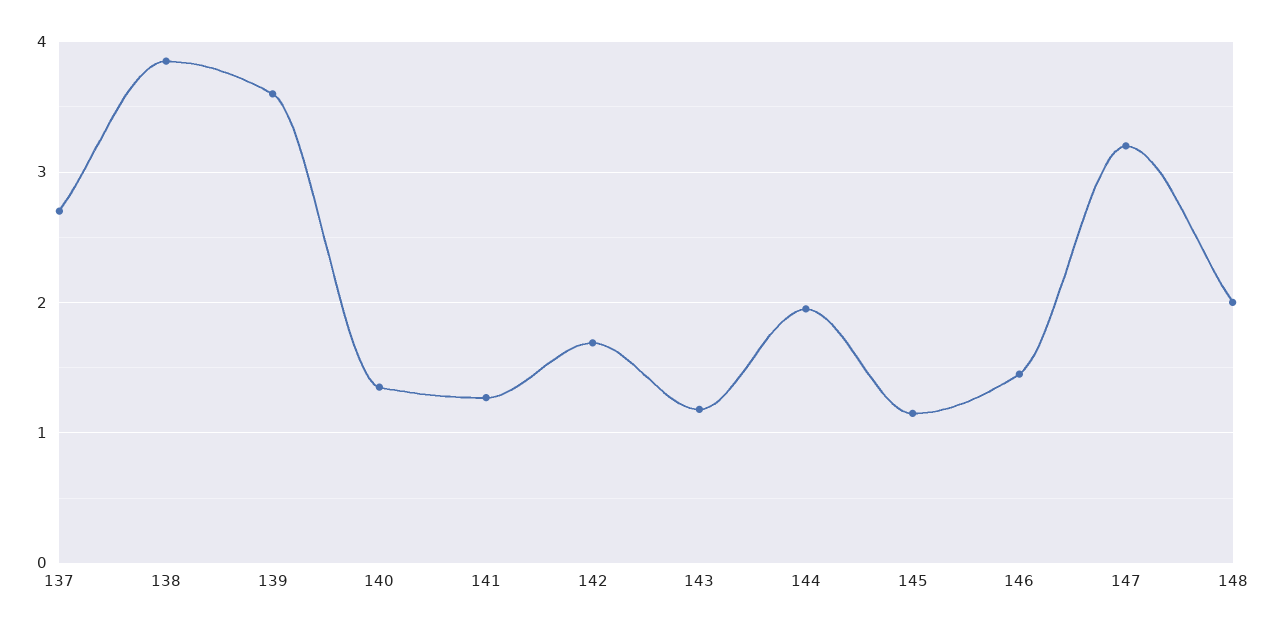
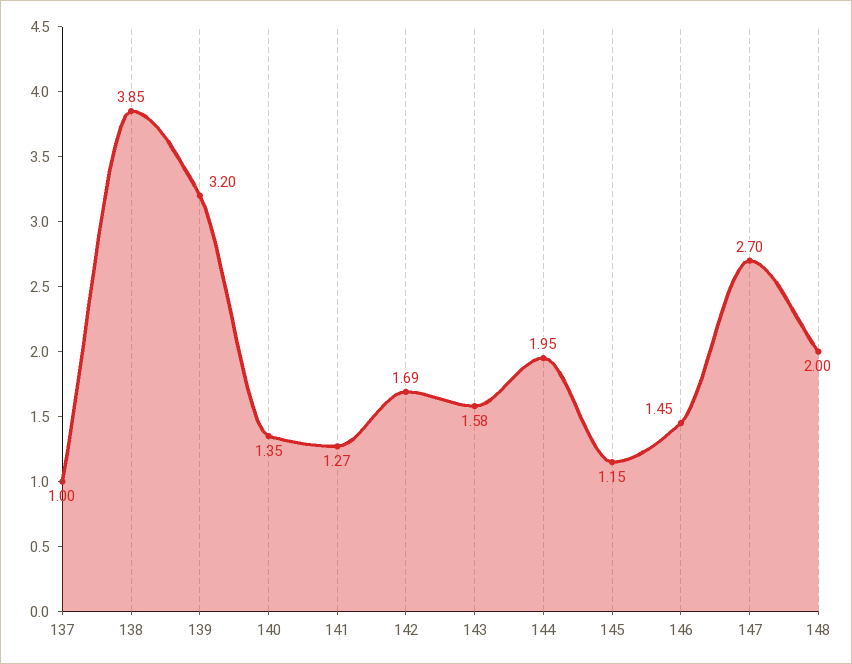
137: 2.7 -> 1
139: 3.6 -> 3.2
143: 1.2 -> 1.58
147: 3.2 -> 2.7

